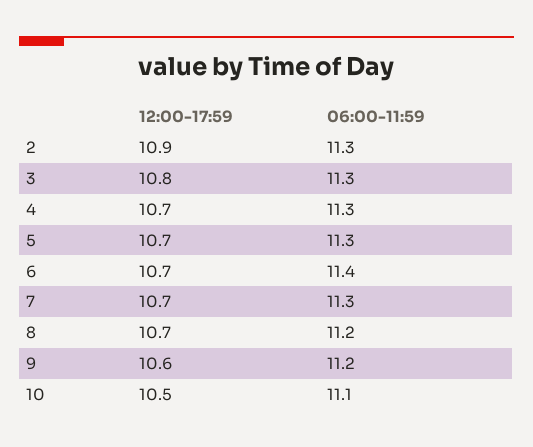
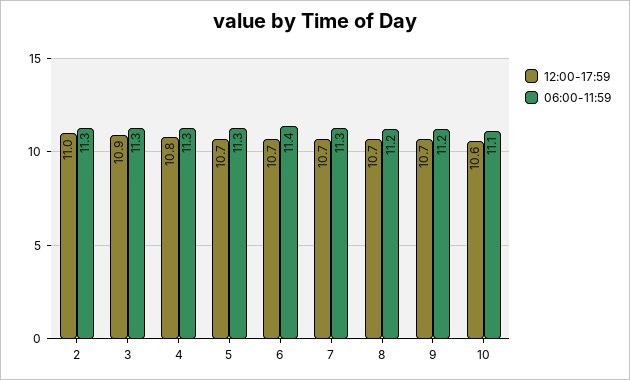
12:00-17:59, 2: 10.9 -> 11
12:00-17:59, 3: 10.8 -> 10.9
12:00-17:59, 4: 10.7 -> 10.8
12:00-17:59, 9: 10.6 -> 10.7
12:00-17:59, 10: 10.5 -> 10.6

